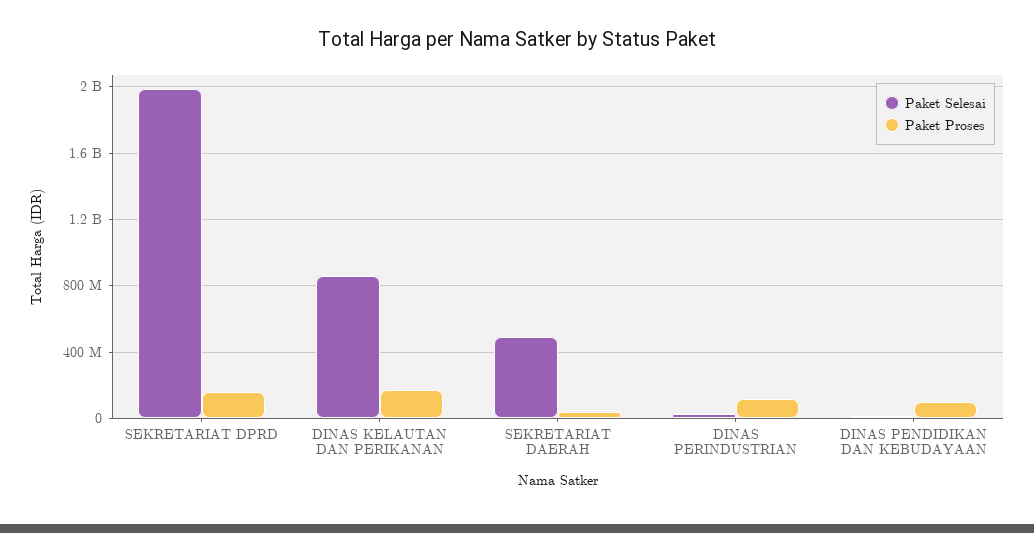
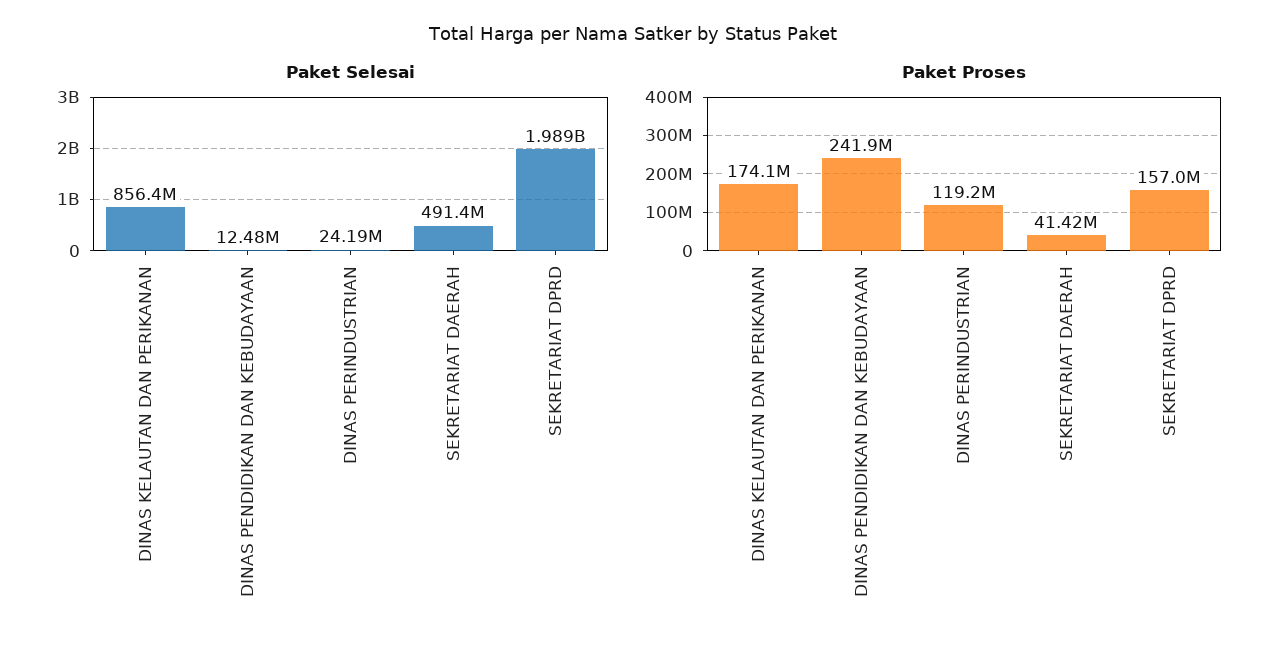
Paket Proses, DINAS PENDIDIKAN DAN KEBUDAYAAN: 100000000 -> 241900000

